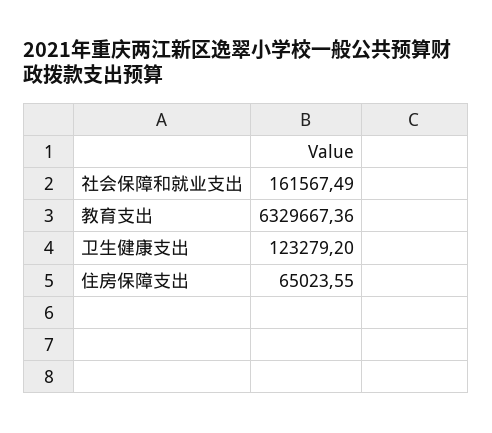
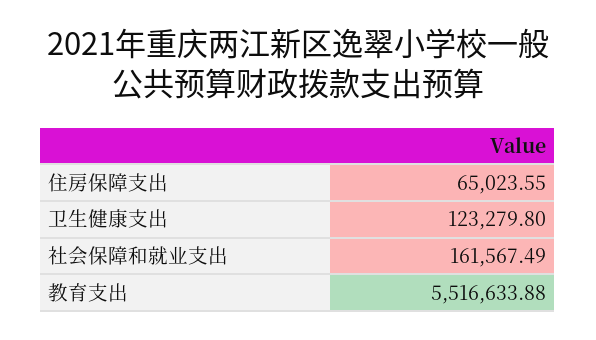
教育支出: 6329667.36 -> 5516633.88
卫生健康支出: 123279.2 -> 123279.8

